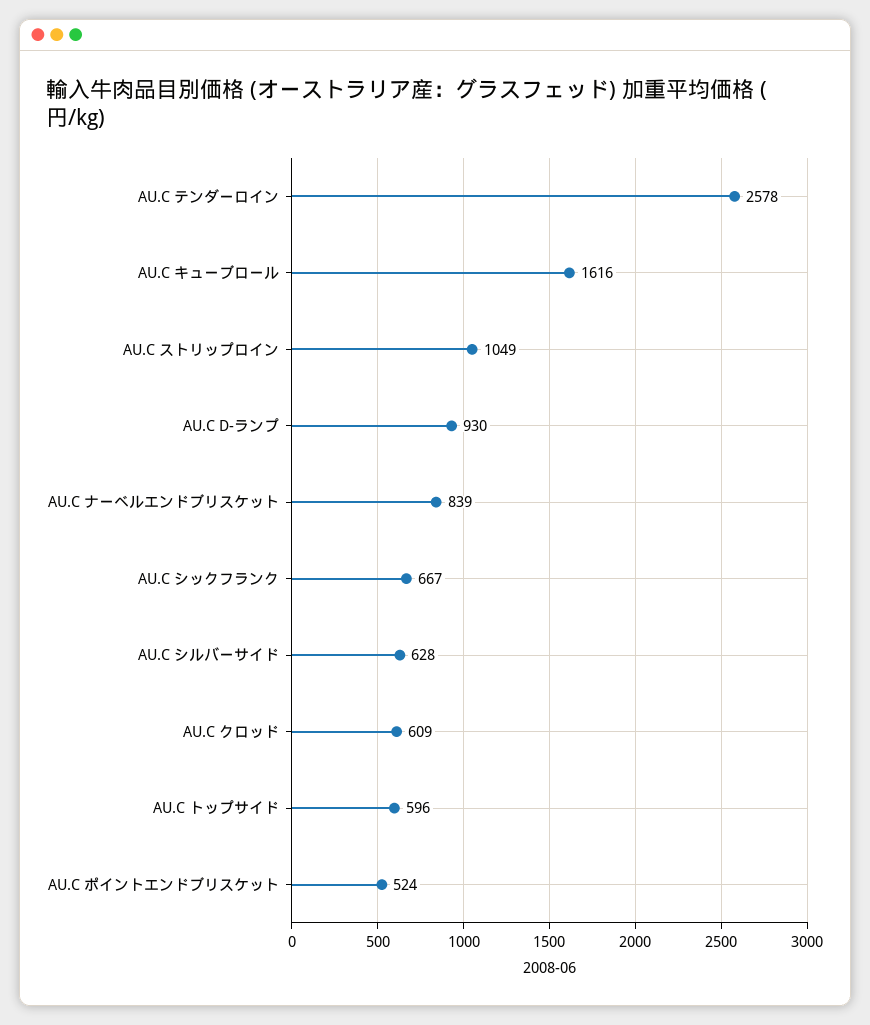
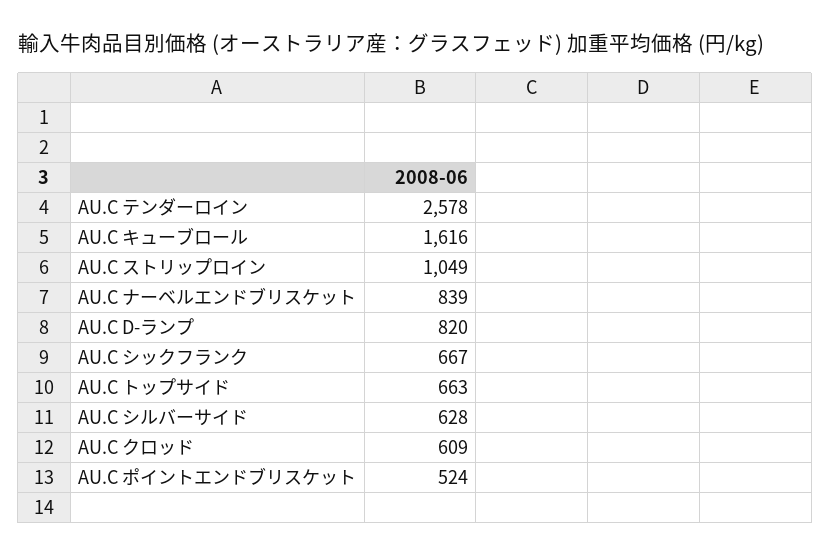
AU.C D-ランプ: 930 -> 820
AU.C トップサイド: 596 -> 663

